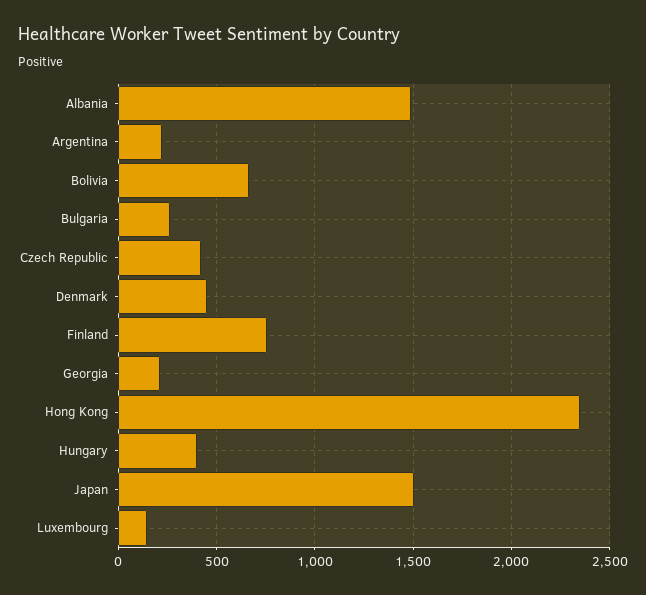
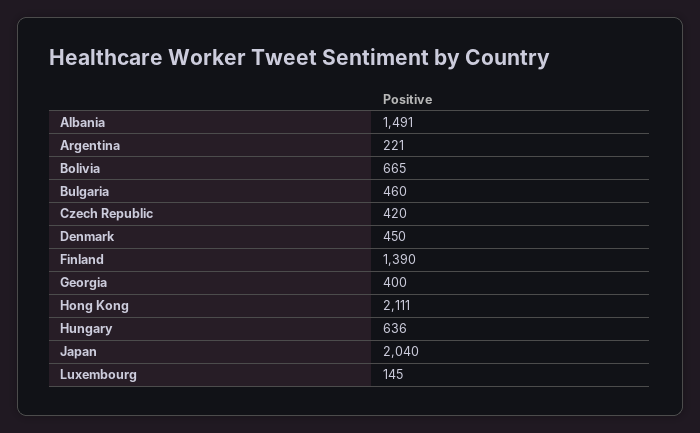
Bulgaria: 250 -> 460
Finland: 750 -> 1390
Georgia: 200 -> 400
Hong Kong: 2350 -> 2111
Hungary: 400 -> 636
Japan: 1500 -> 2040

